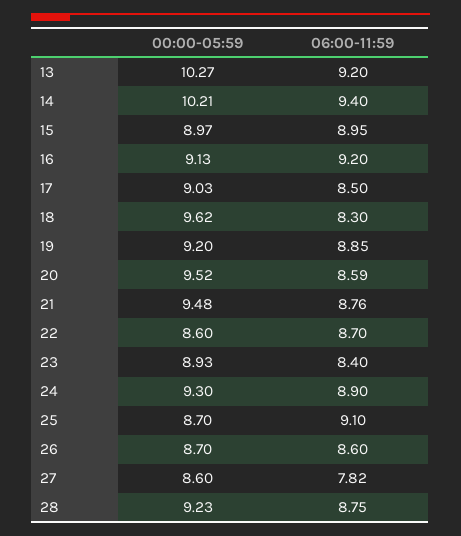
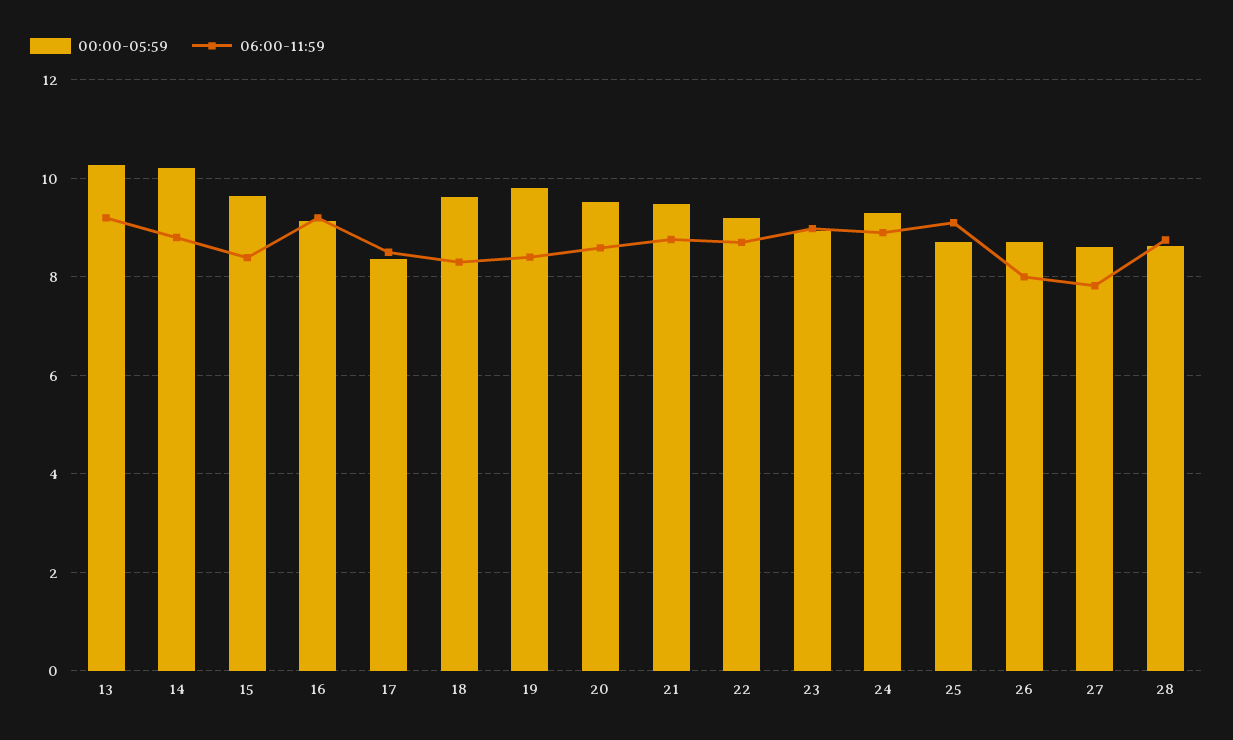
06:00-11:59, 14: 9.4 -> 8.8
00:00-05:59, 15: 8.97 -> 9.6
06:00-11:59, 15: 8.95 -> 8.4
00:00-05:59, 17: 9.03 -> 8.4
00:00-05:59, 19: 9.2 -> 9.8
06:00-11:59, 19: 8.85 -> 8.4
00:00-05:59, 22: 8.6 -> 9.2
06:00-11:59, 23: 8.4 -> 9
06:00-11:59, 26: 8.6 -> 8
00:00-05:59, 28: 9.23 -> 8.6

